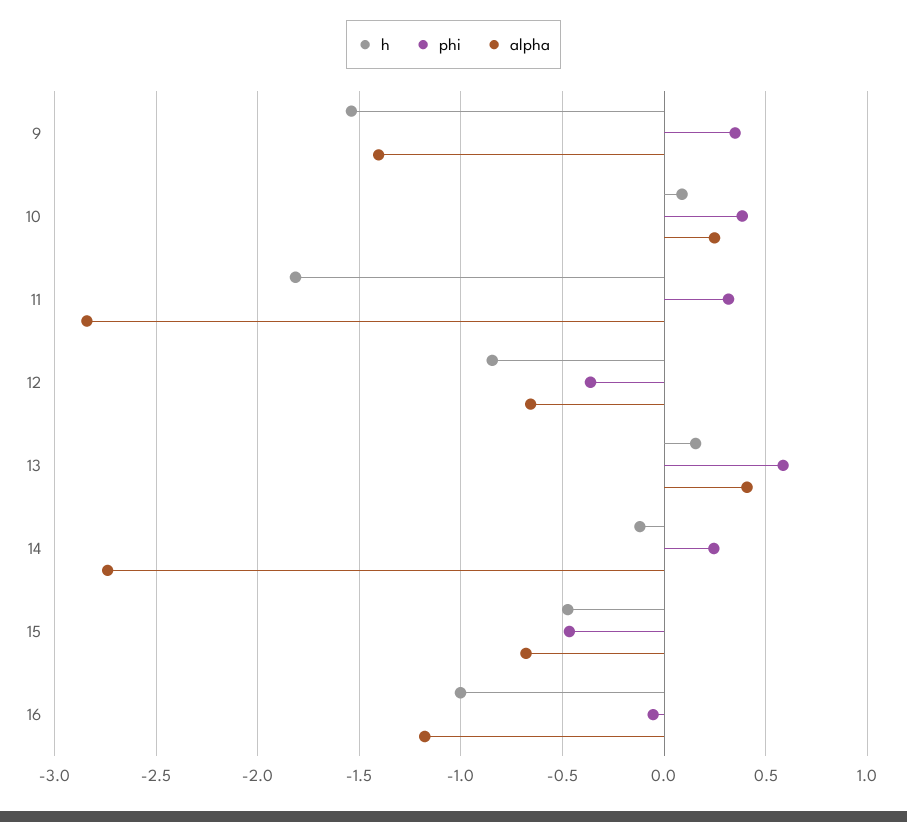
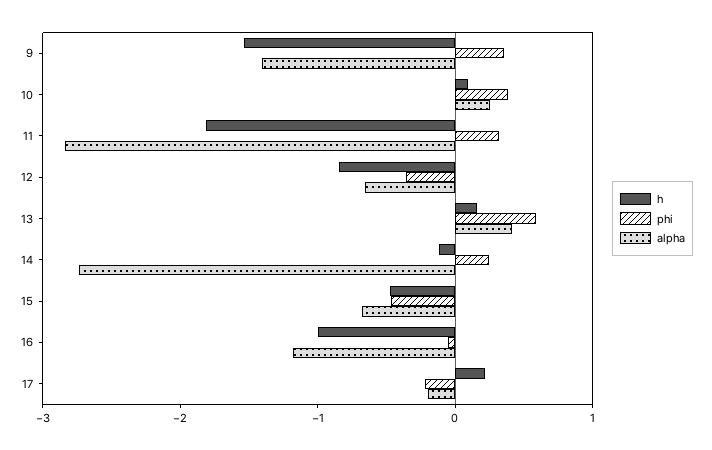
h, 17: none -> 0.2
phi, 17: none -> -0.2
alpha, 17: none -> -0.2

